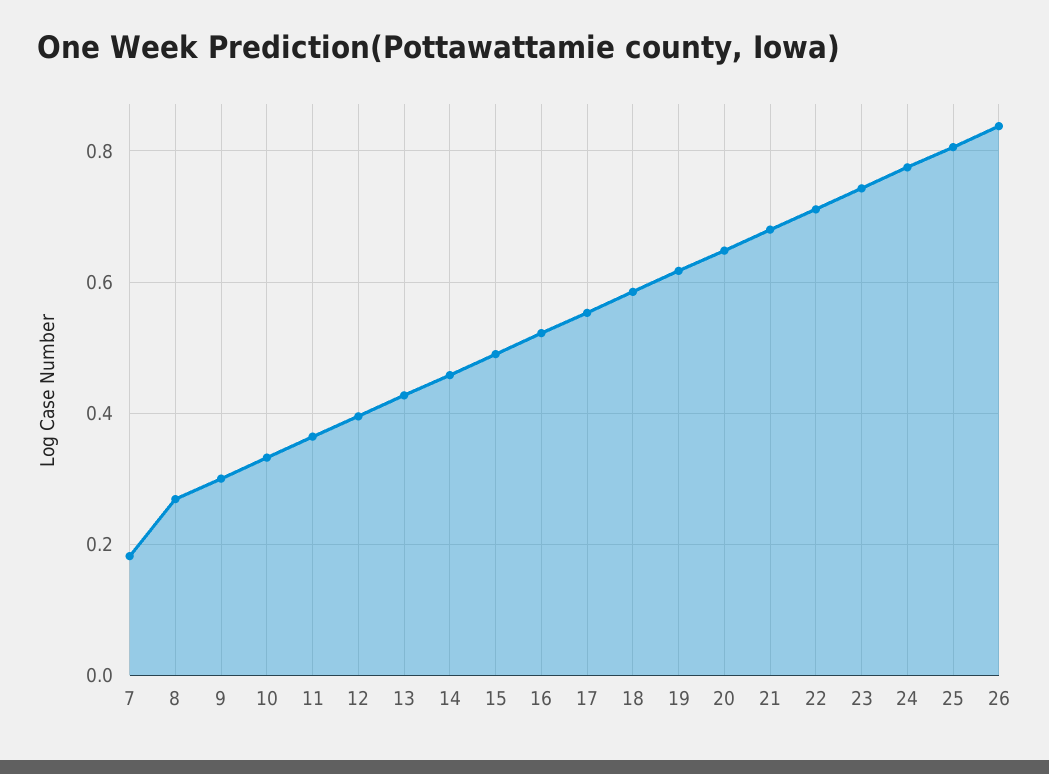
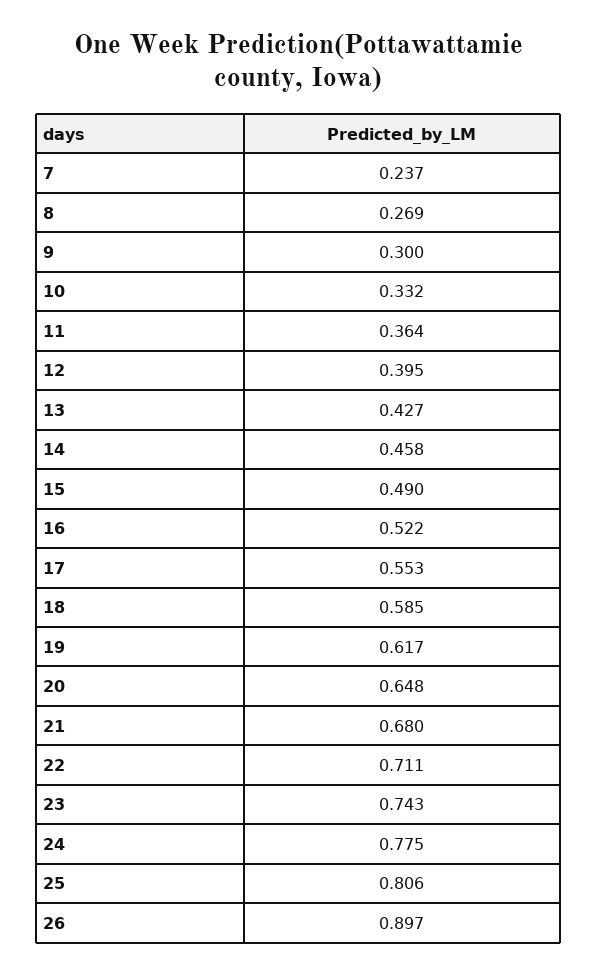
7: 0.18 -> 0.237
26: 0.84 -> 0.897

